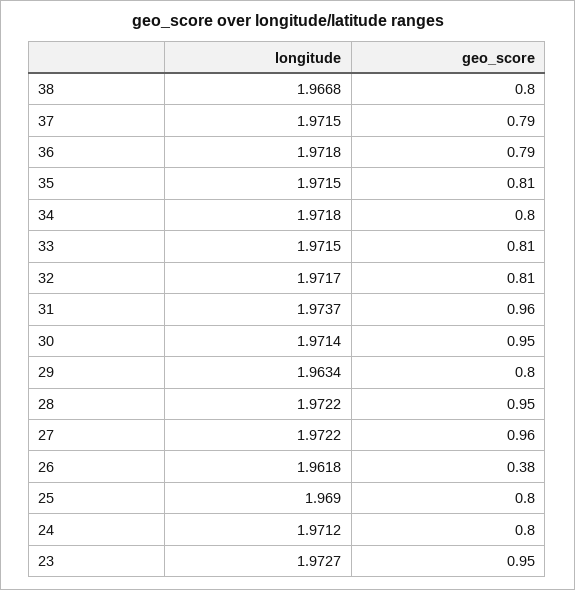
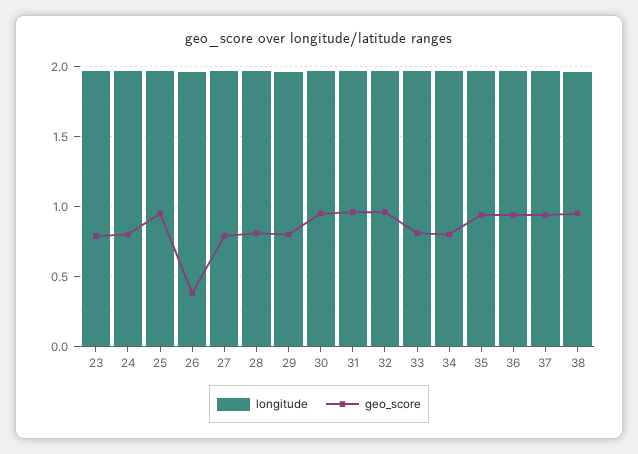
geo_score, 38: 0.8 -> 0.95
geo_score, 37: 0.79 -> 0.95
geo_score, 36: 0.79 -> 0.95
geo_score, 35: 0.81 -> 0.95
geo_score, 32: 0.81 -> 0.95
geo_score, 28: 0.95 -> 0.8
geo_score, 27: 0.96 -> 0.8
geo_score, 25: 0.8 -> 0.95
geo_score, 23: 0.95 -> 0.8

